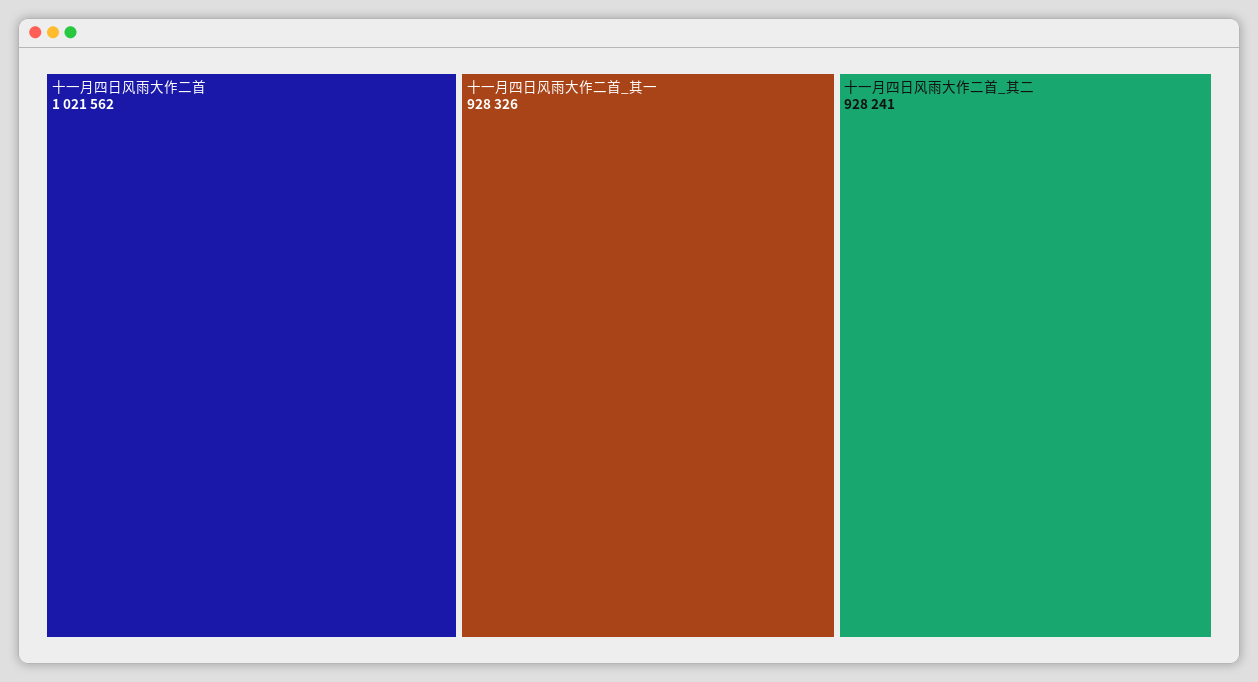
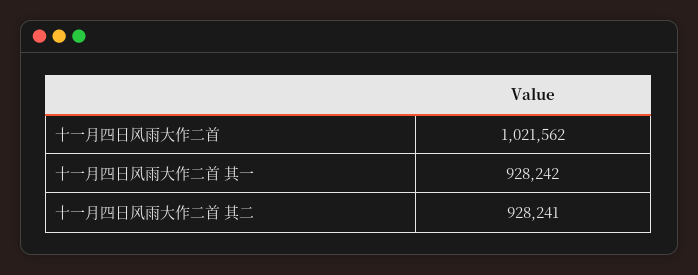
十一月四日风雨大作二首_其一: 928326 -> 928242

